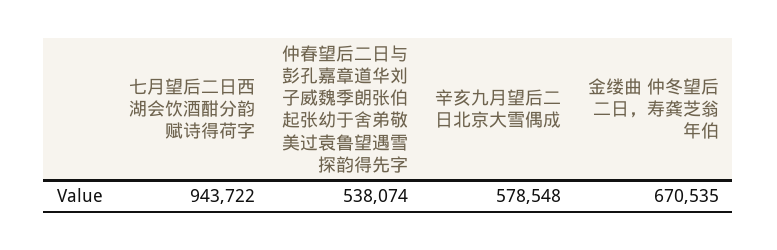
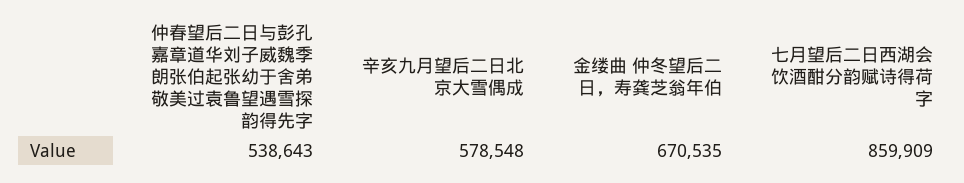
七月望后二日西湖会饮酒酣分韵赋诗得荷字: 943722 -> 859909
仲春望后二日与彭孔嘉章道华刘子威魏季朗张伯起张幼于舍弟敬美过袁鲁望遇雪探韵得先字: 538074 -> 538643

